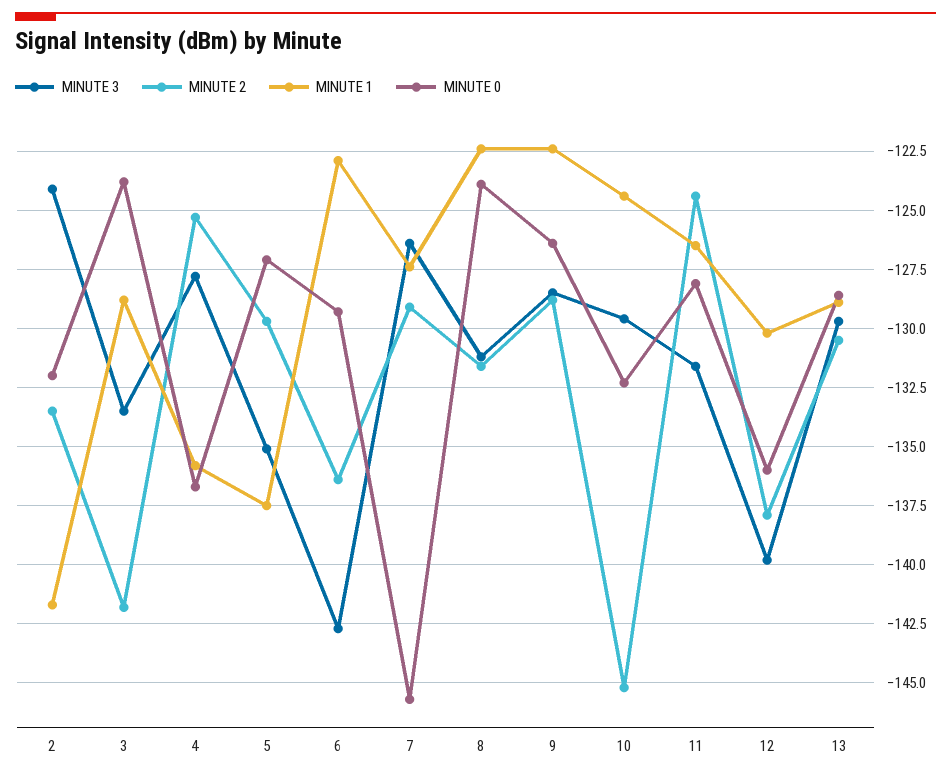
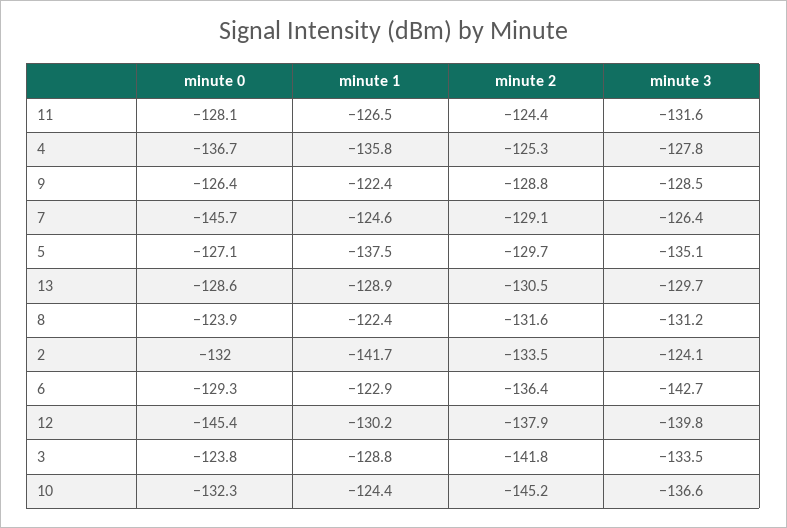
MINUTE 1, 7: -127.5 -> -124.6
MINUTE 3, 10: -129.5 -> -136.6
MINUTE 0, 12: -136 -> -145.4

